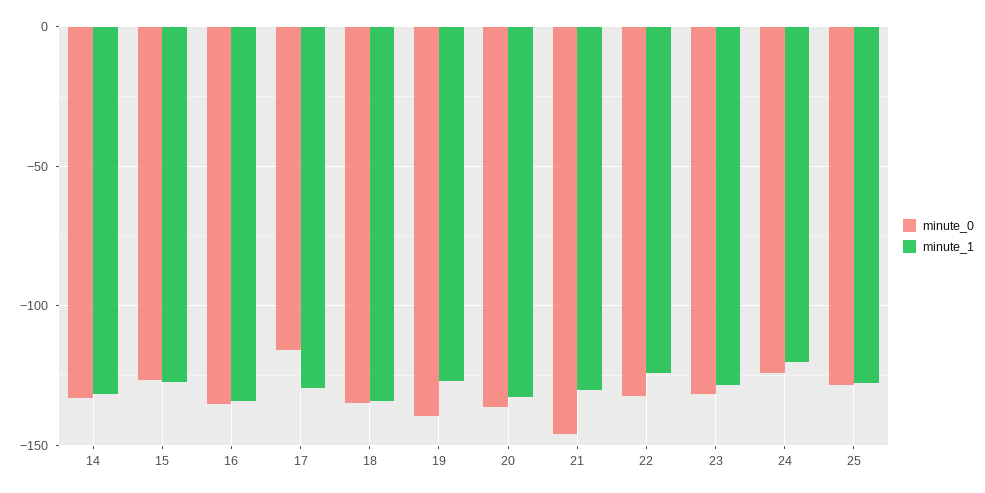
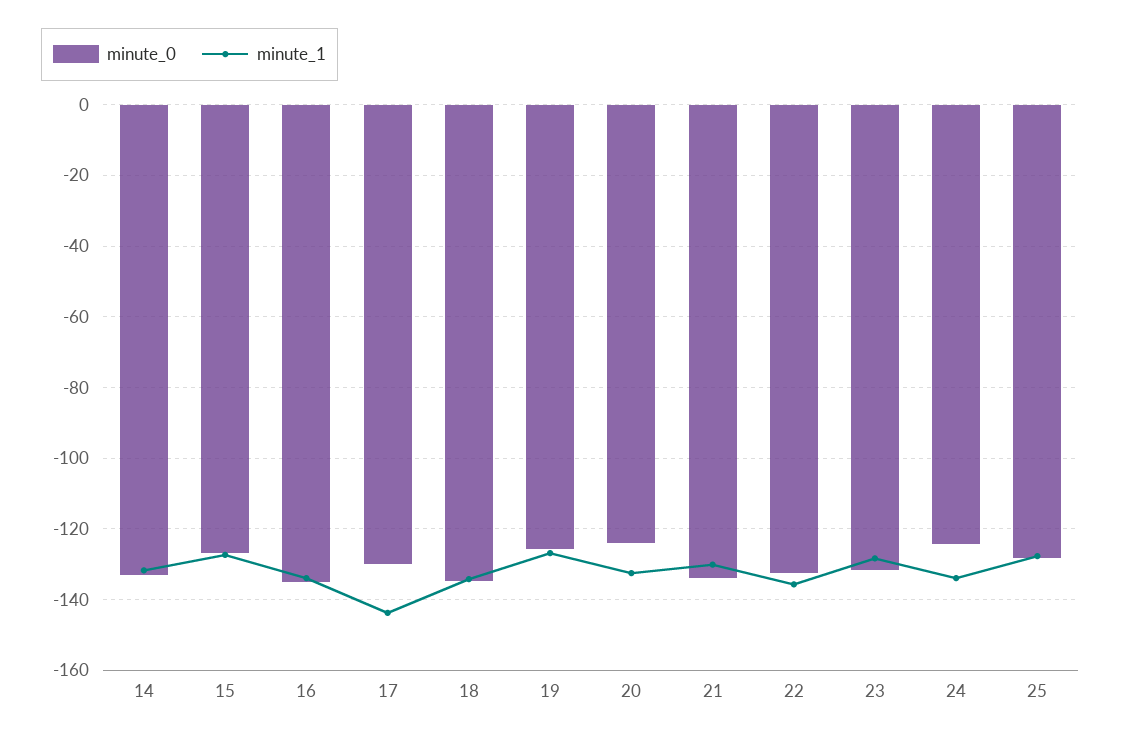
minute_0, 17: -115 -> -130
minute_1, 17: -130 -> -144
minute_0, 19: -140 -> -126
minute_0, 20: -135 -> -124
minute_0, 21: -145 -> -134
minute_1, 22: -125 -> -136
minute_1, 24: -120 -> -134

